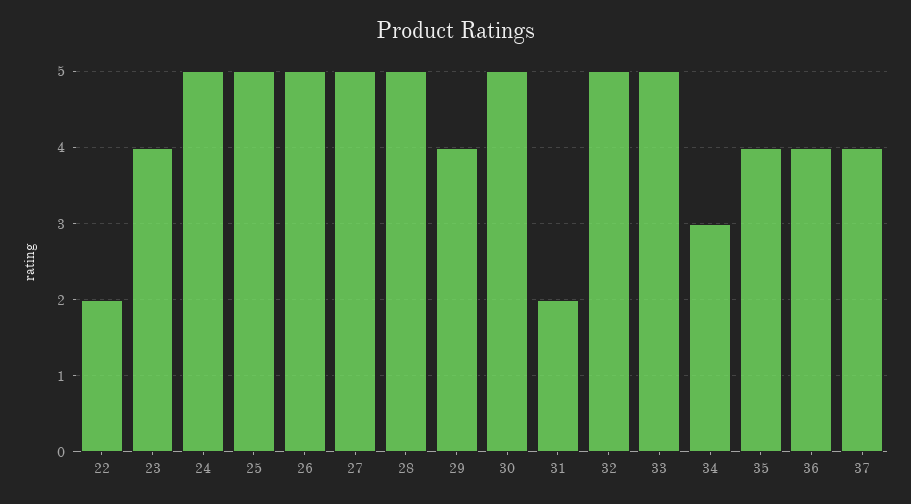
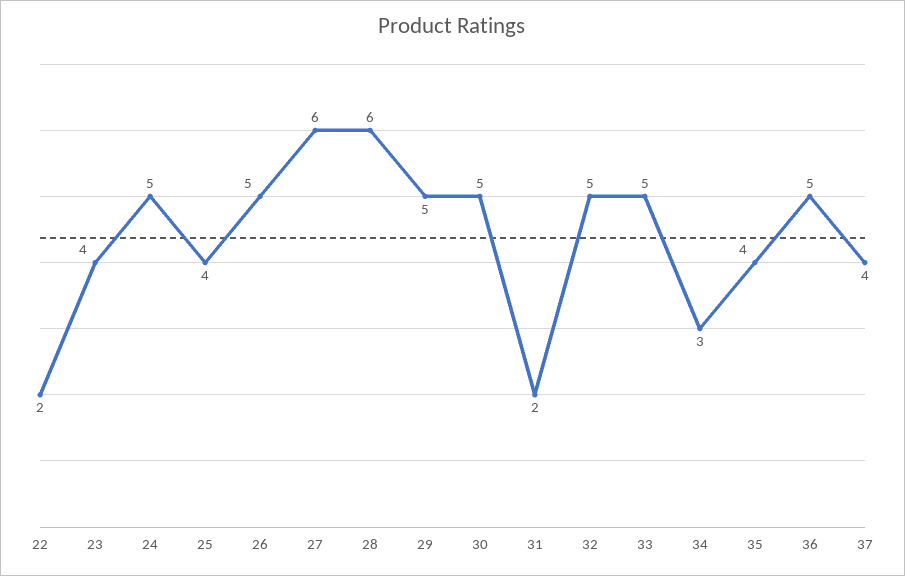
25: 5 -> 4
27: 5 -> 6
28: 5 -> 6
29: 4 -> 5
36: 4 -> 5

